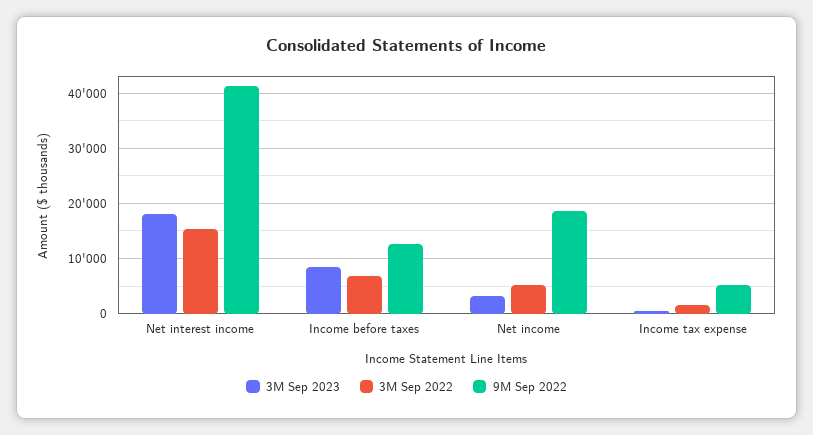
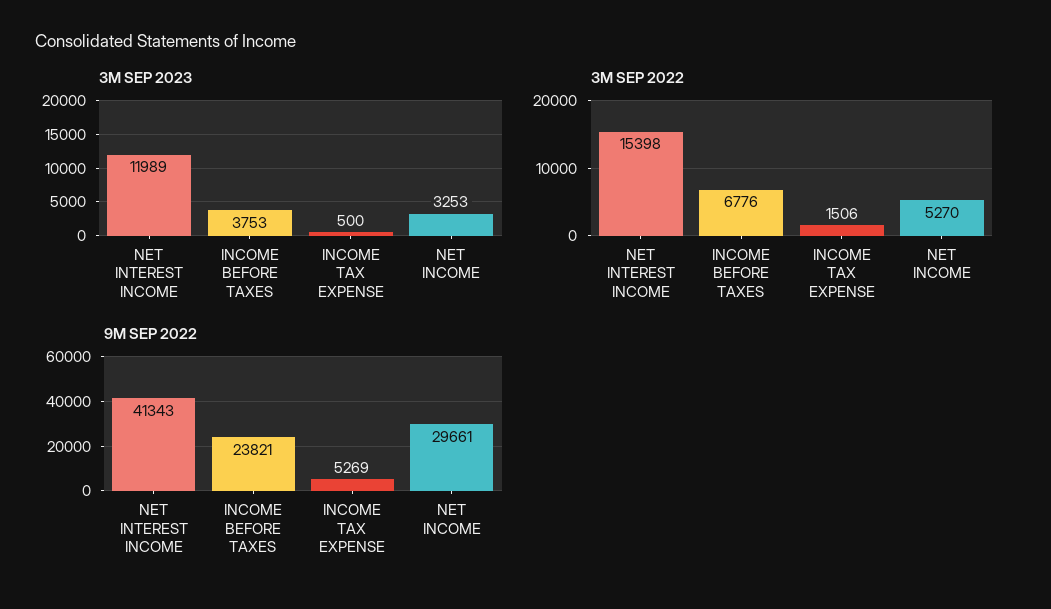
3M Sep 2023, Net interest income: 18000 -> 11989
3M Sep 2023, Income before taxes: 8000 -> 3753
9M Sep 2022, Income before taxes: 12000 -> 23821
9M Sep 2022, Net income: 18000 -> 29661

